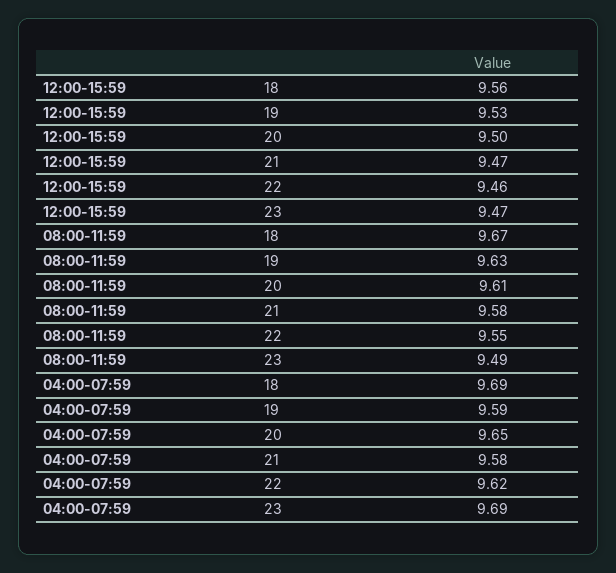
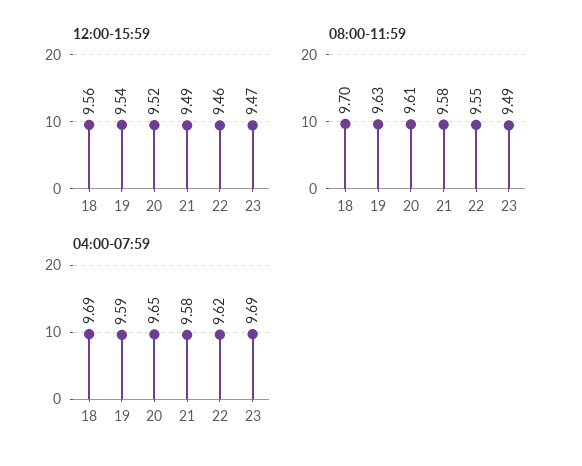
12:00-15:59, 19: 9.53 -> 9.54
12:00-15:59, 20: 9.5 -> 9.52
12:00-15:59, 21: 9.47 -> 9.49
08:00-11:59, 18: 9.67 -> 9.7

